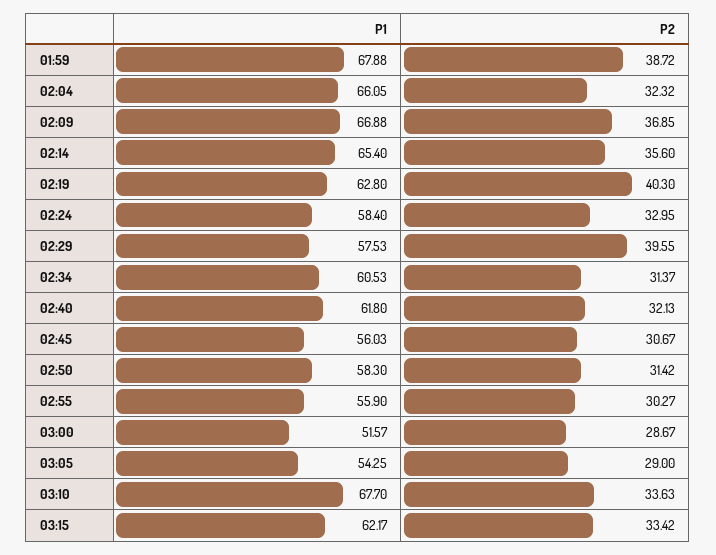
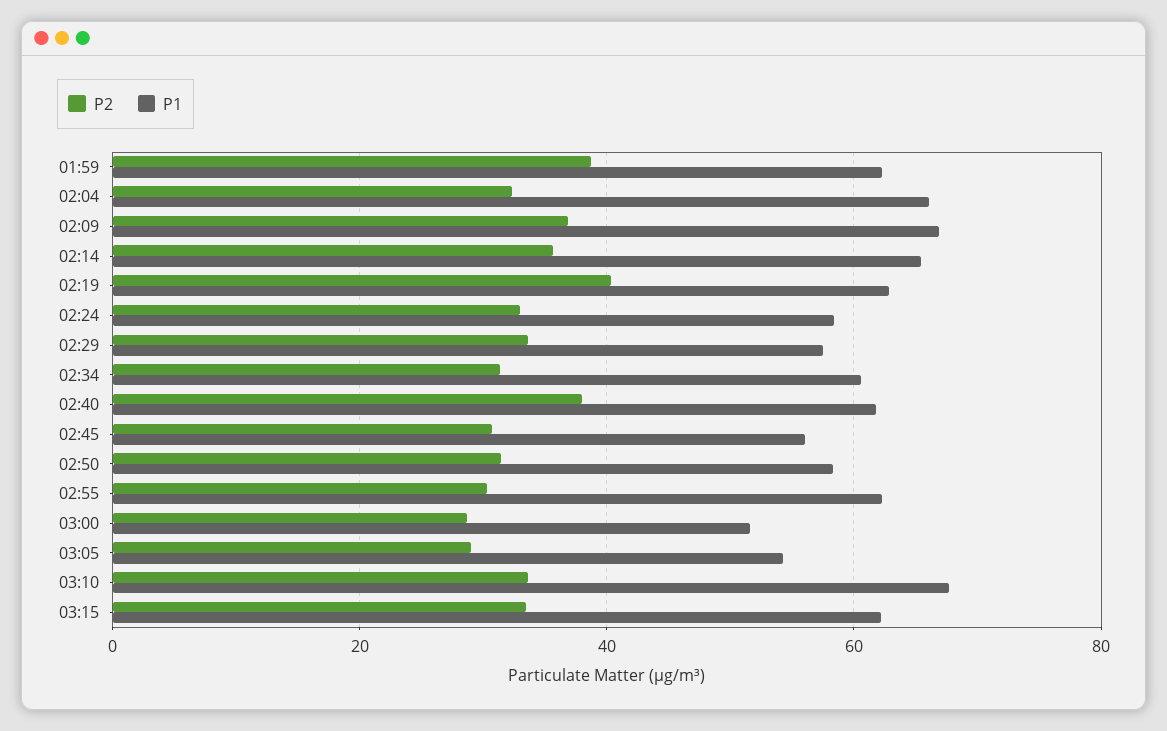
P1, 01:59: 67.88 -> 62
P2, 02:29: 39.55 -> 34
P2, 02:40: 32.13 -> 38
P1, 02:55: 55.9 -> 62

